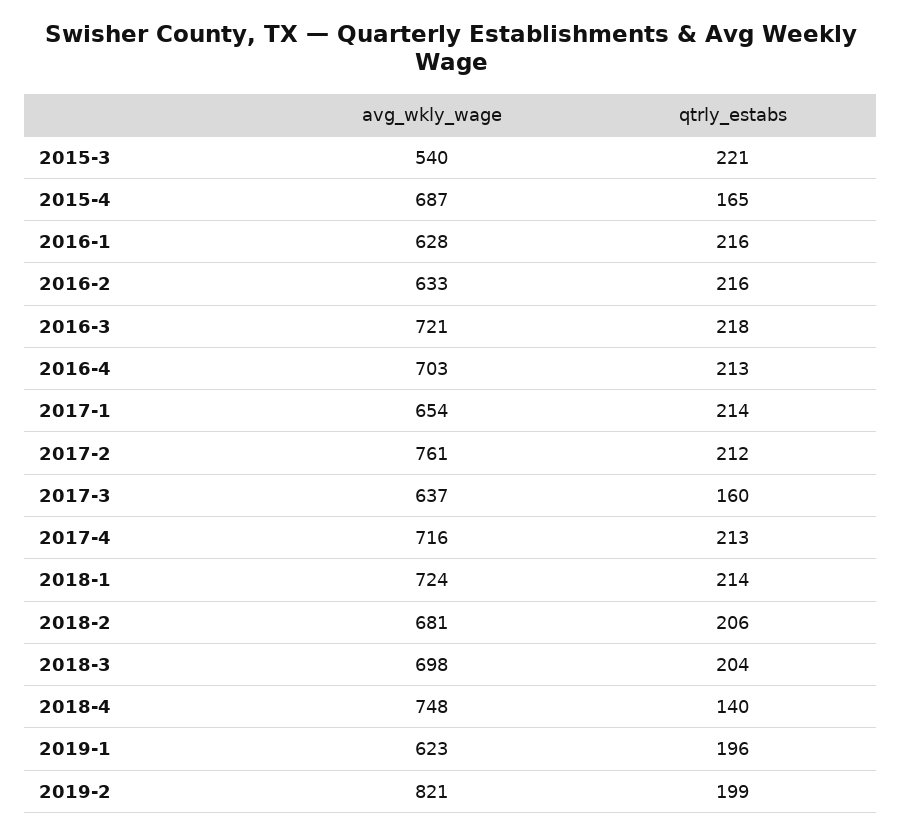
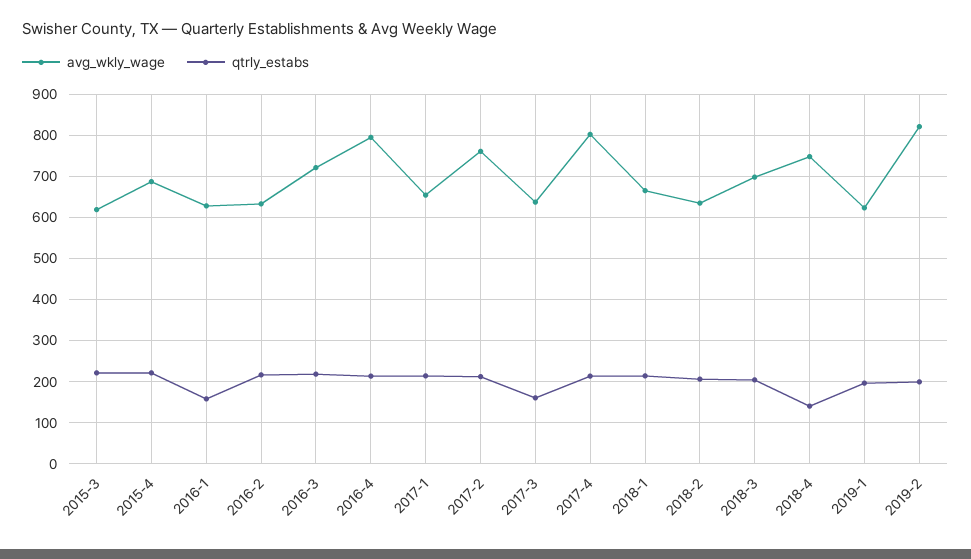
avg_wkly_wage, 2015-3: 540 -> 620
qtrly_estabs, 2015-4: 165 -> 220
qtrly_estabs, 2016-1: 216 -> 160
avg_wkly_wage, 2016-4: 703 -> 800
avg_wkly_wage, 2017-4: 716 -> 800
avg_wkly_wage, 2018-1: 724 -> 660
avg_wkly_wage, 2018-2: 681 -> 640

